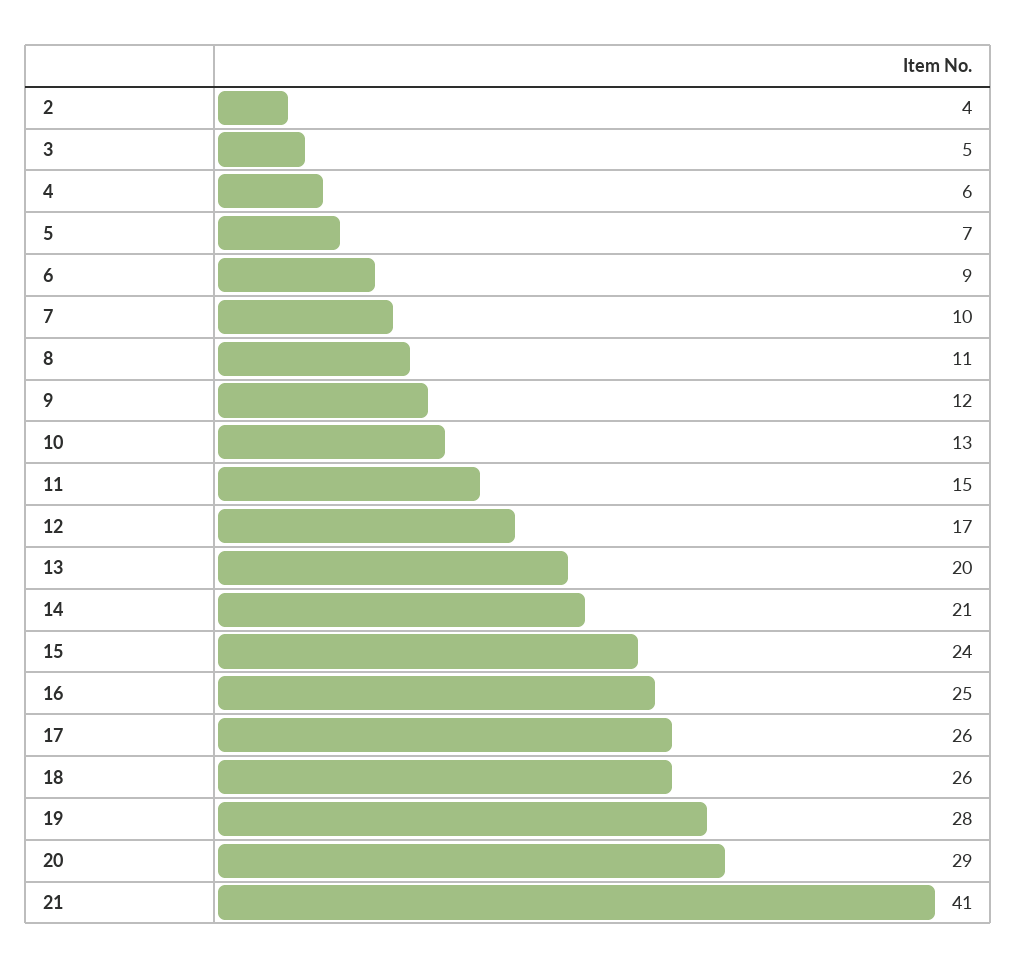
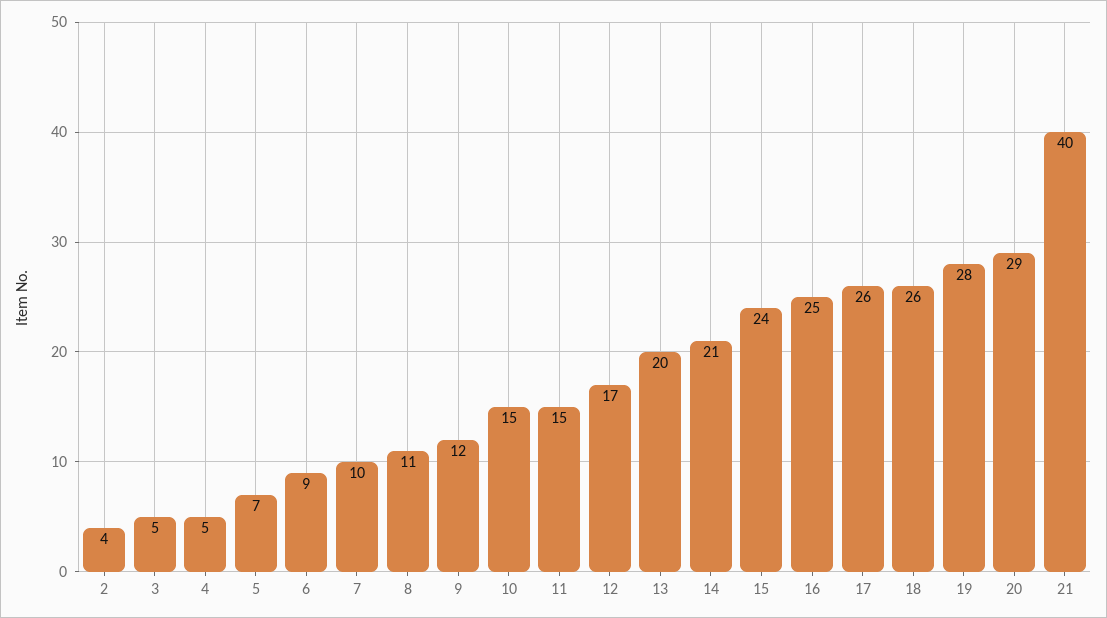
4: 6 -> 5
10: 13 -> 15
21: 41 -> 40

